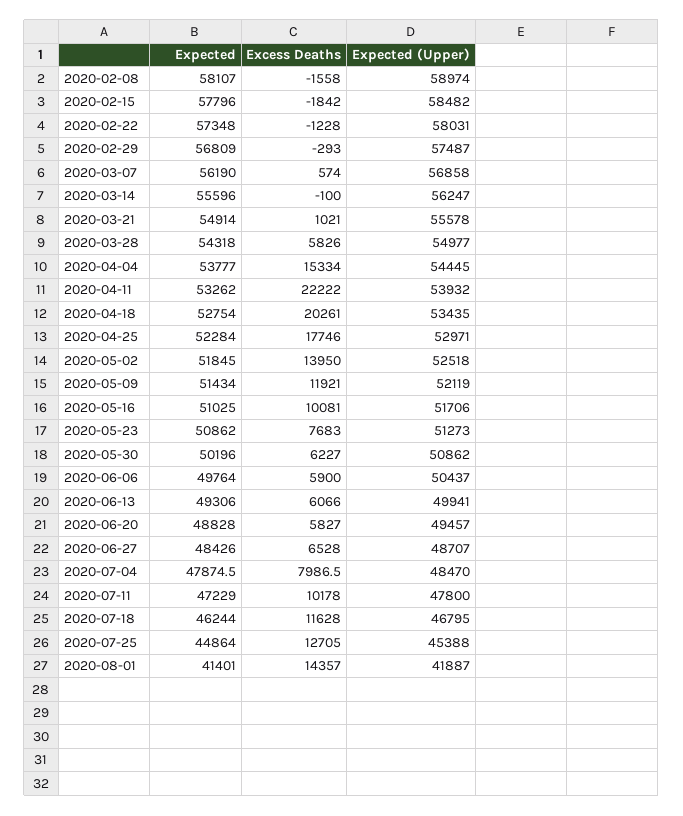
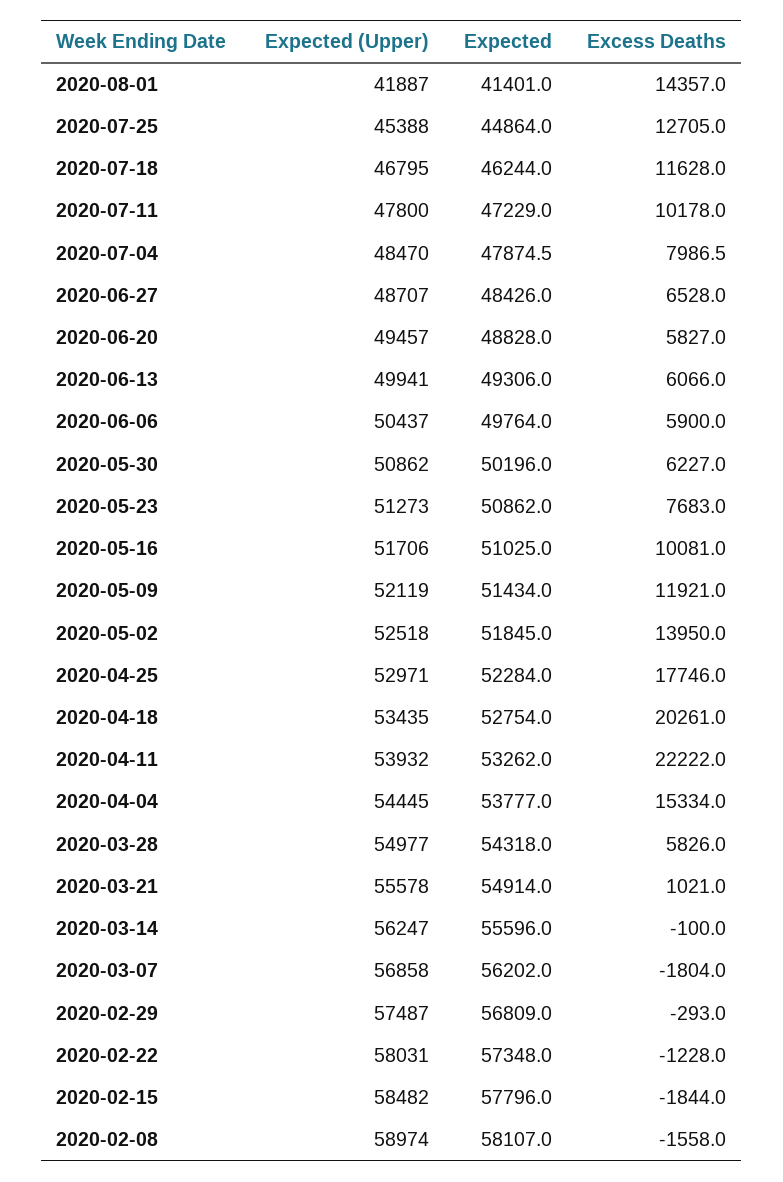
Excess Deaths, 2020-02-15: -1842 -> -1844
Expected, 2020-03-07: 56190 -> 56202
Excess Deaths, 2020-03-07: 574 -> -1804

